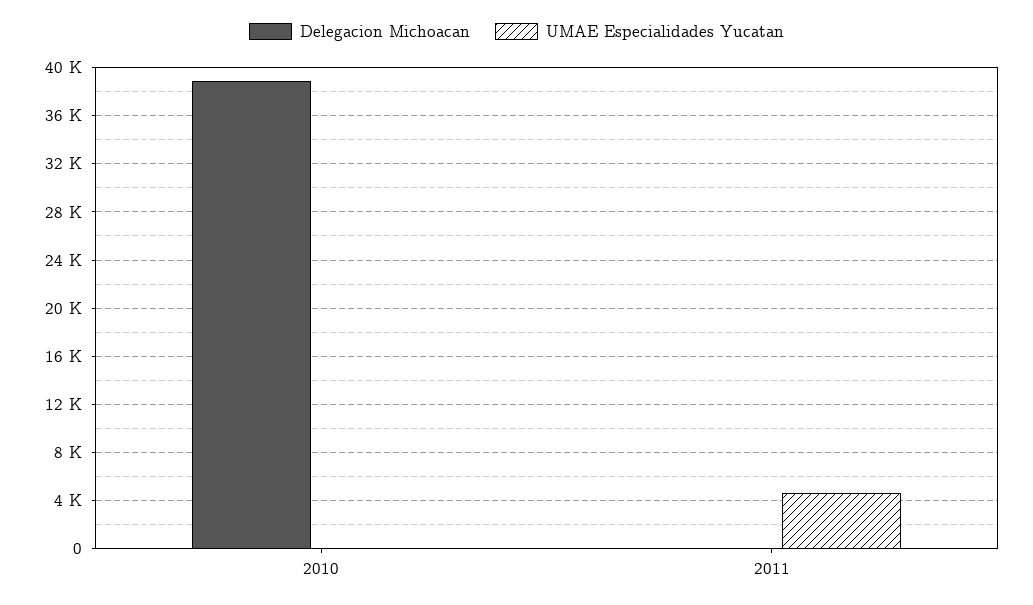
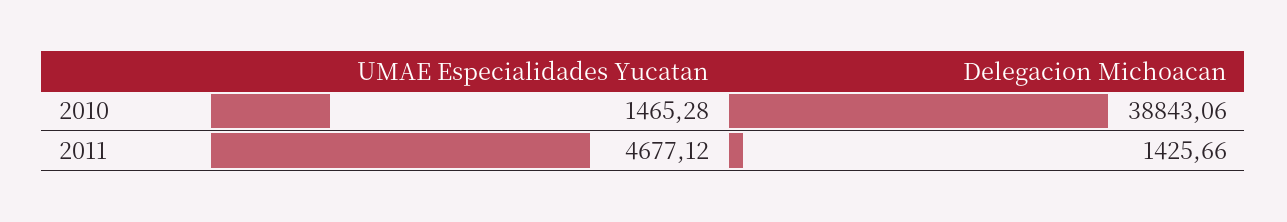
UMAE Especialidades Yucatan, 2010: 0 -> 1465.28
Delegacion Michoacan, 2011: 0 -> 1425.66

